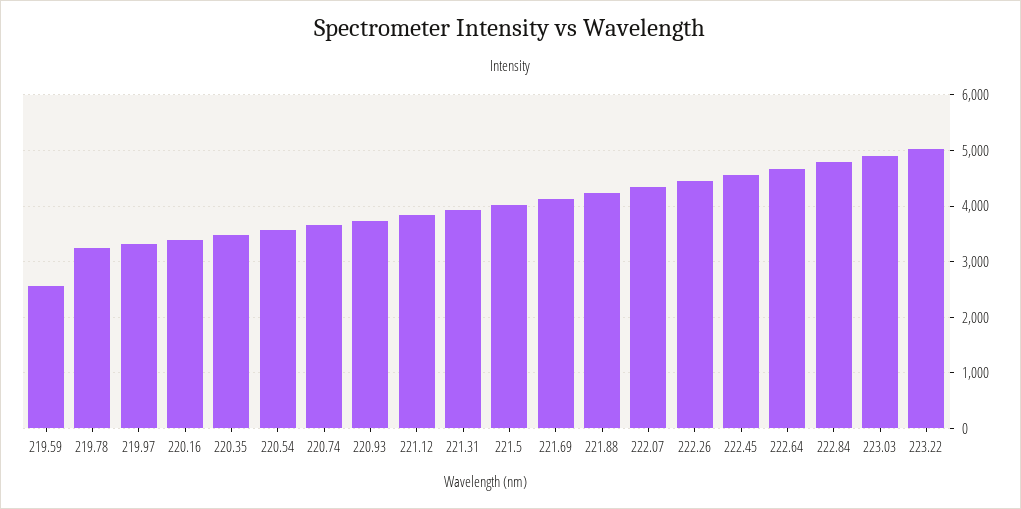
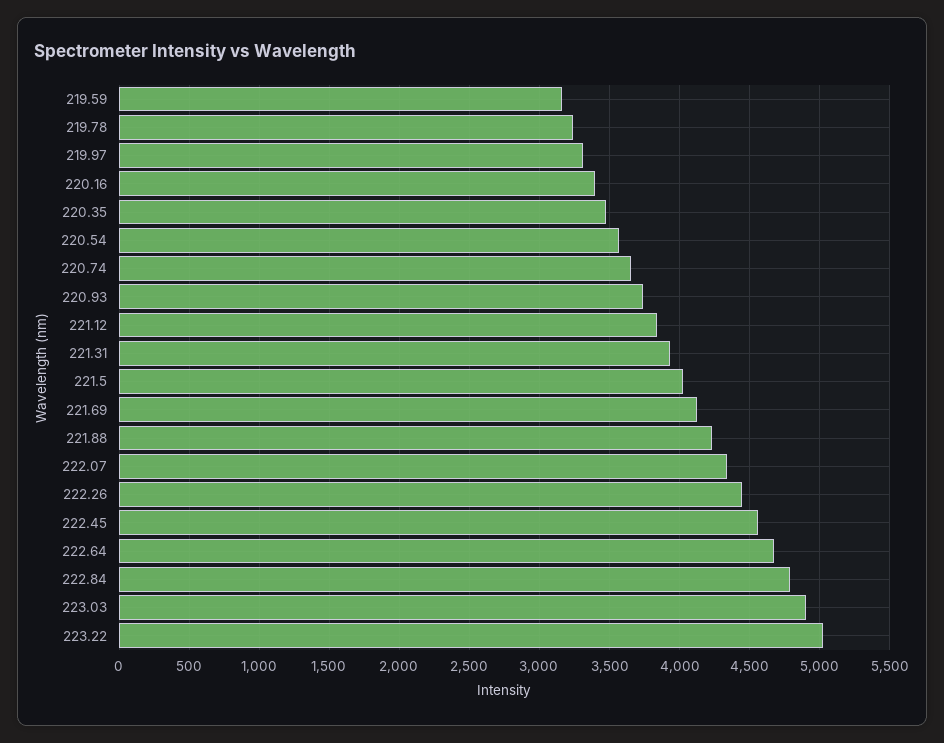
219.59: 2600 -> 3150

